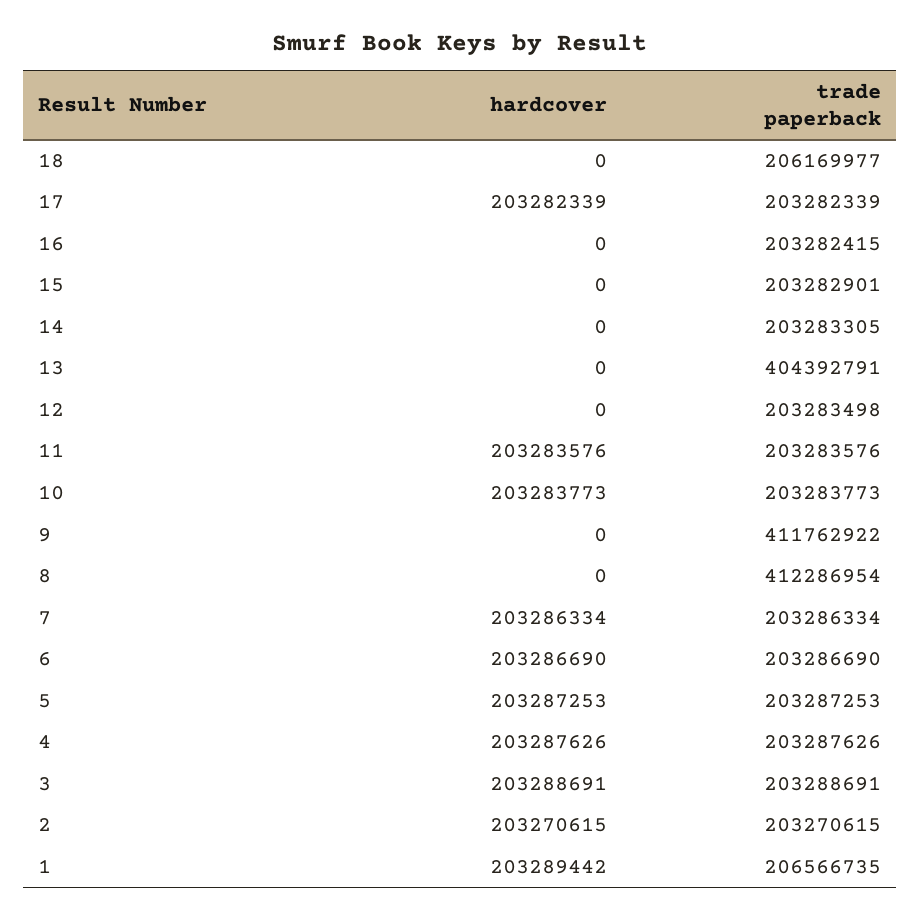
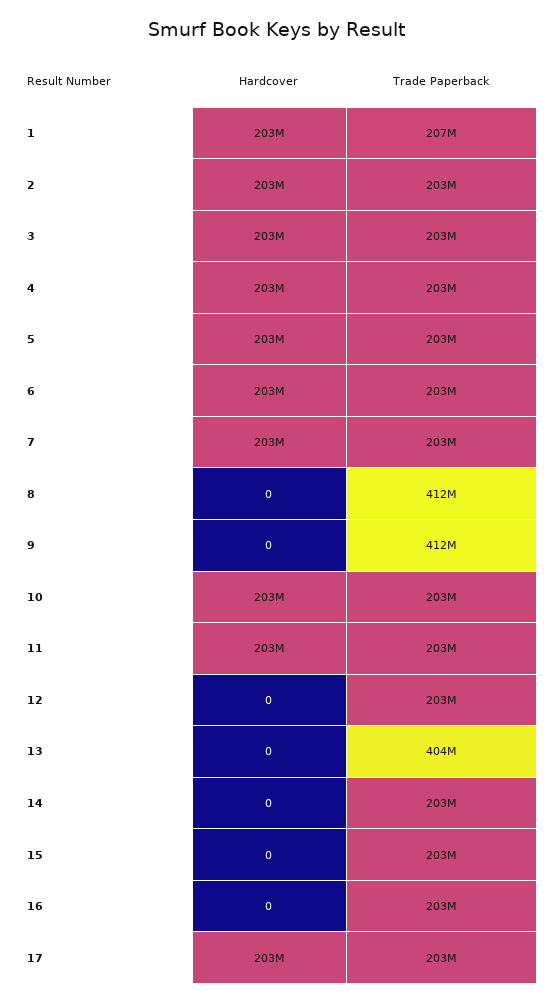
hardcover, 18: 0 -> none
trade paperback, 18: 206169977 -> none

